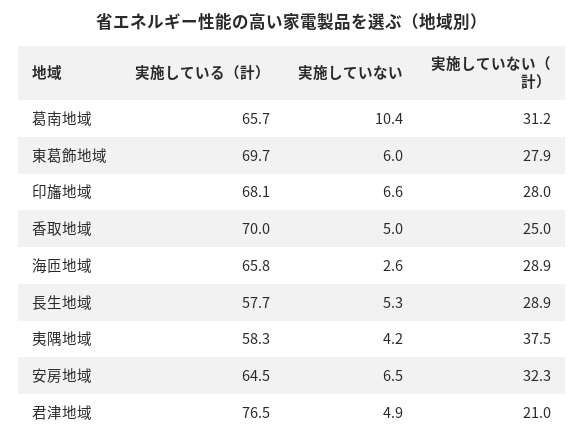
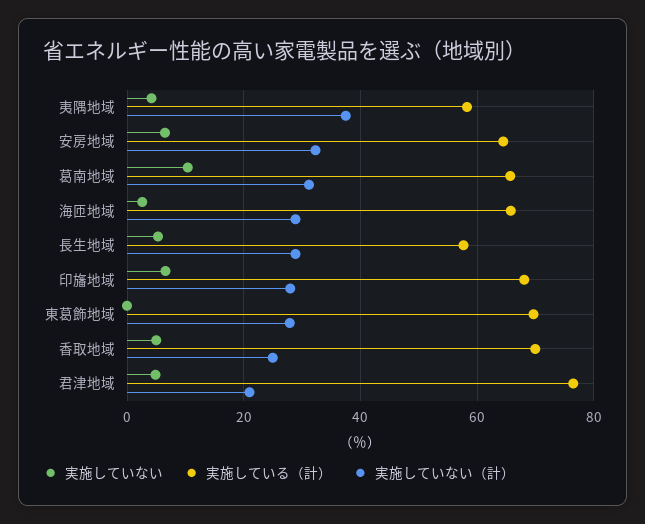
実施していない, 東葛飾地域: 6 -> 0

